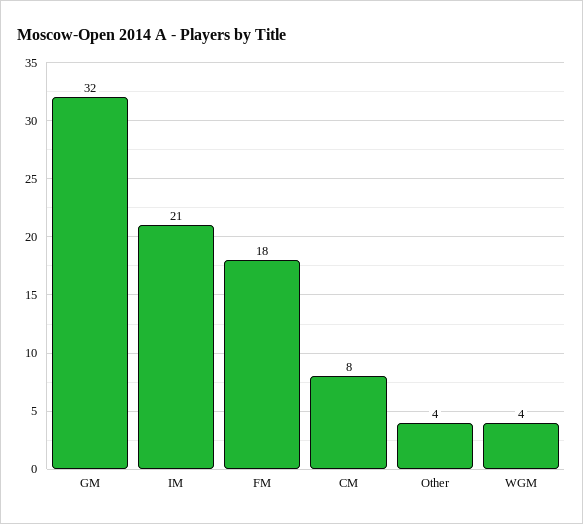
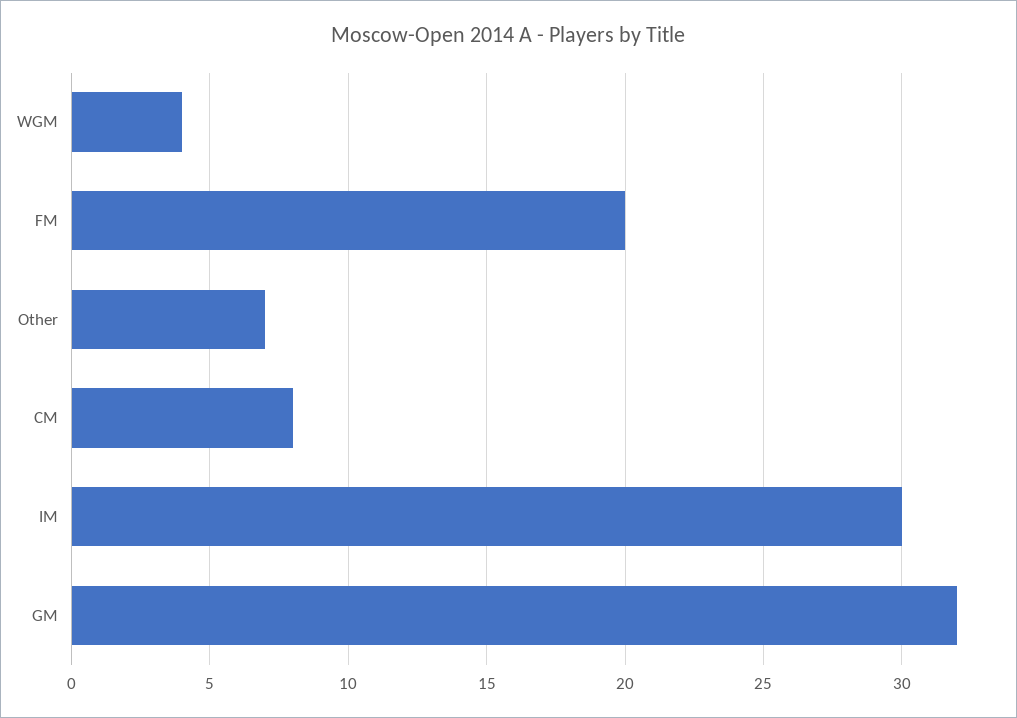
IM: 21 -> 30
FM: 18 -> 20
Other: 4 -> 7

